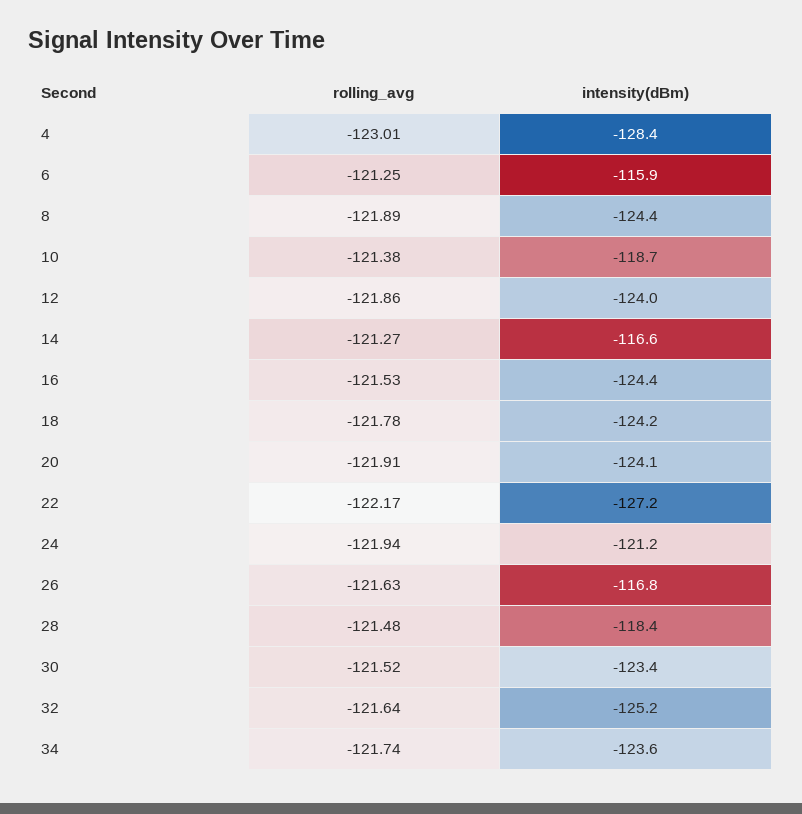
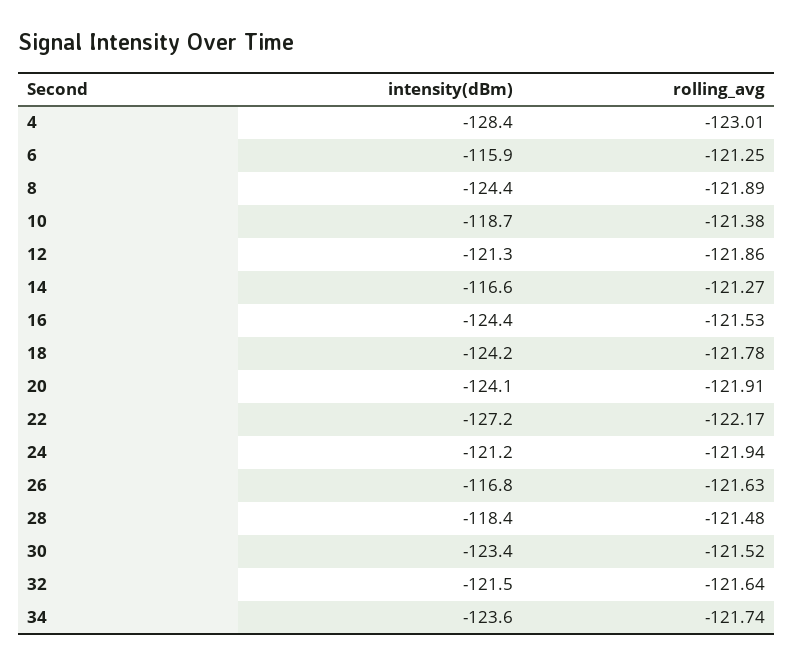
intensity(dBm), 12: -124 -> -121.3
intensity(dBm), 32: -125.2 -> -121.5

